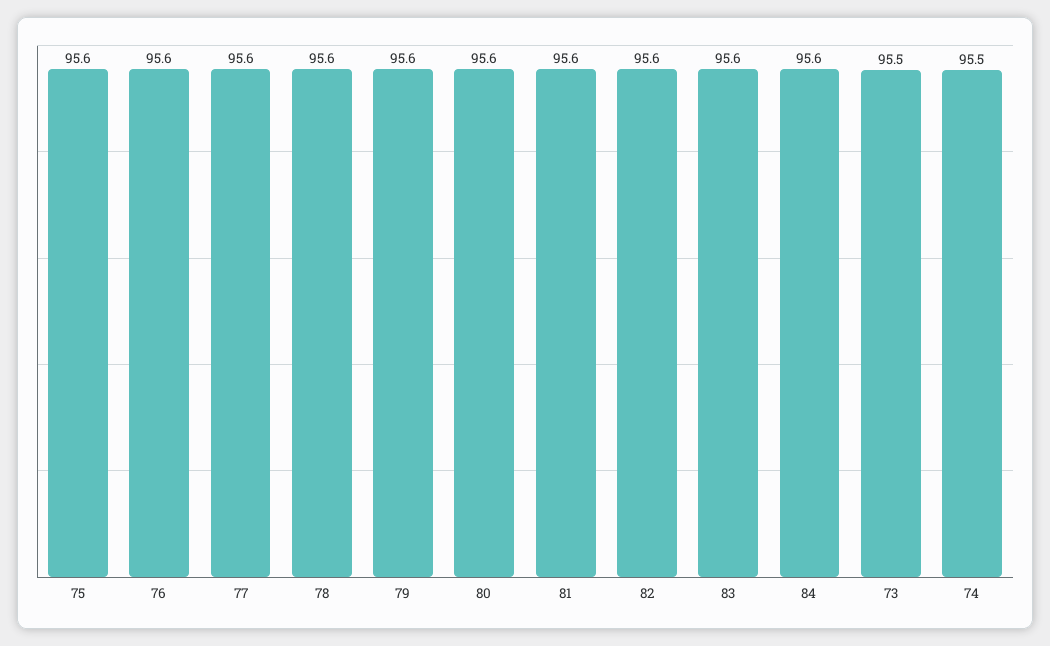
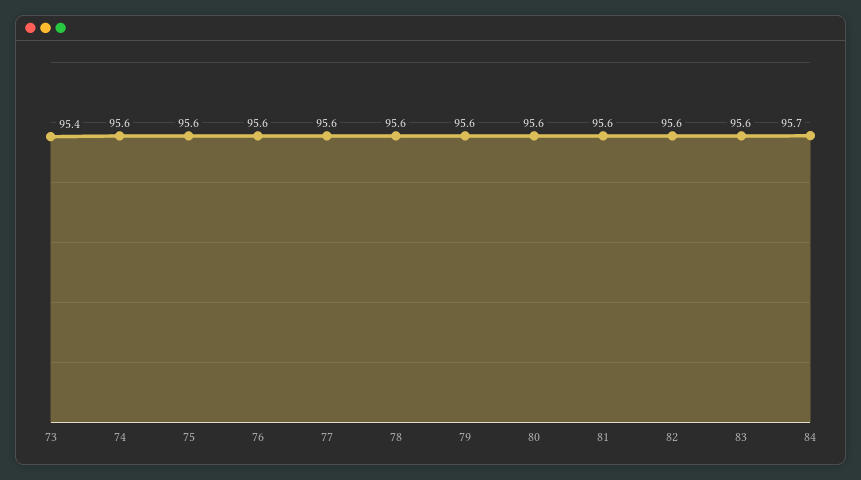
84: 95.6 -> 95.7
73: 95.5 -> 95.4
74: 95.5 -> 95.6

